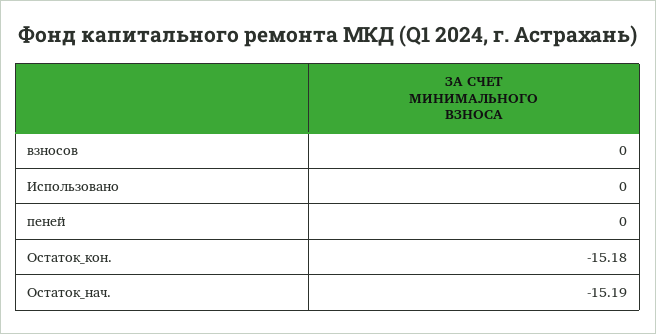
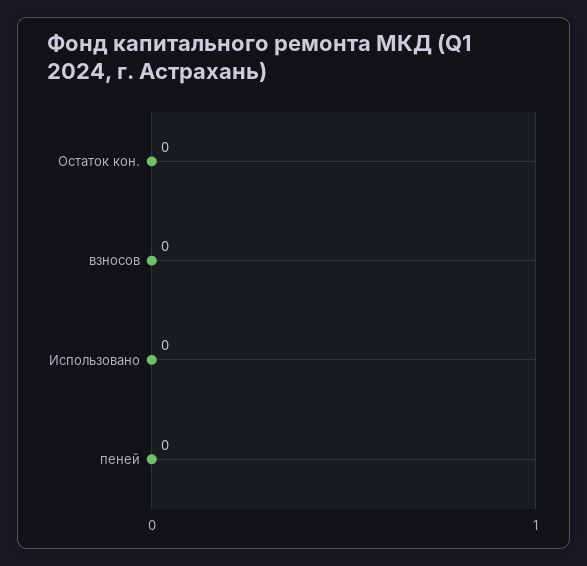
Остаток_кон.: -15.18 -> 0
Остаток_нач.: -15.19 -> none

